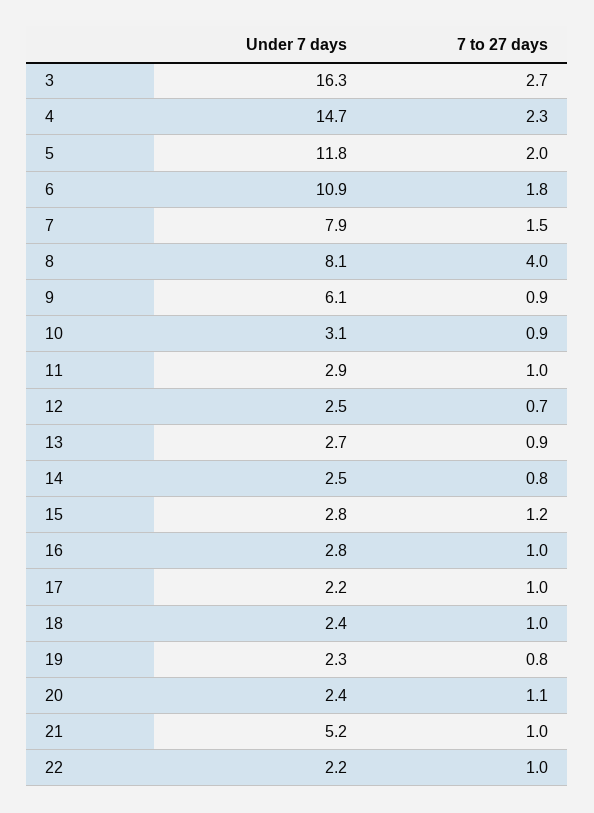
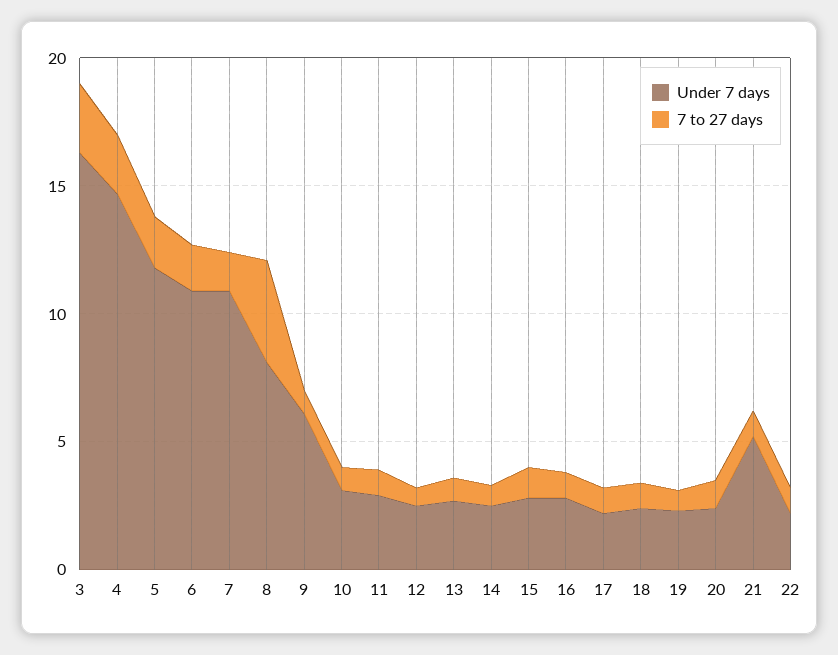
Under 7 days, 7: 7.9 -> 11

